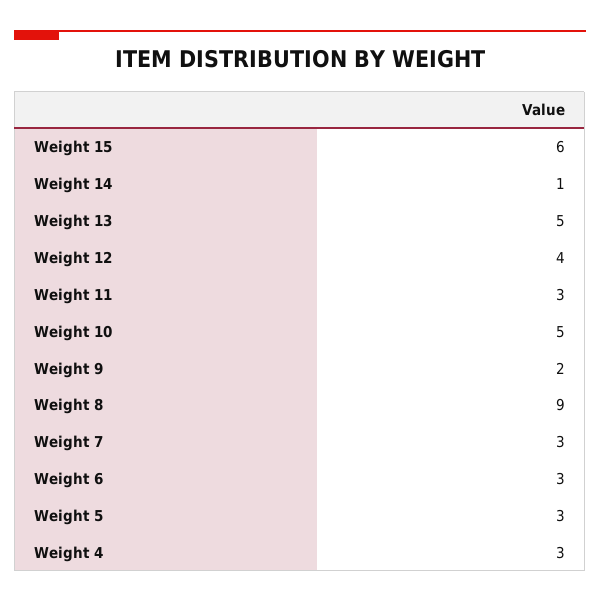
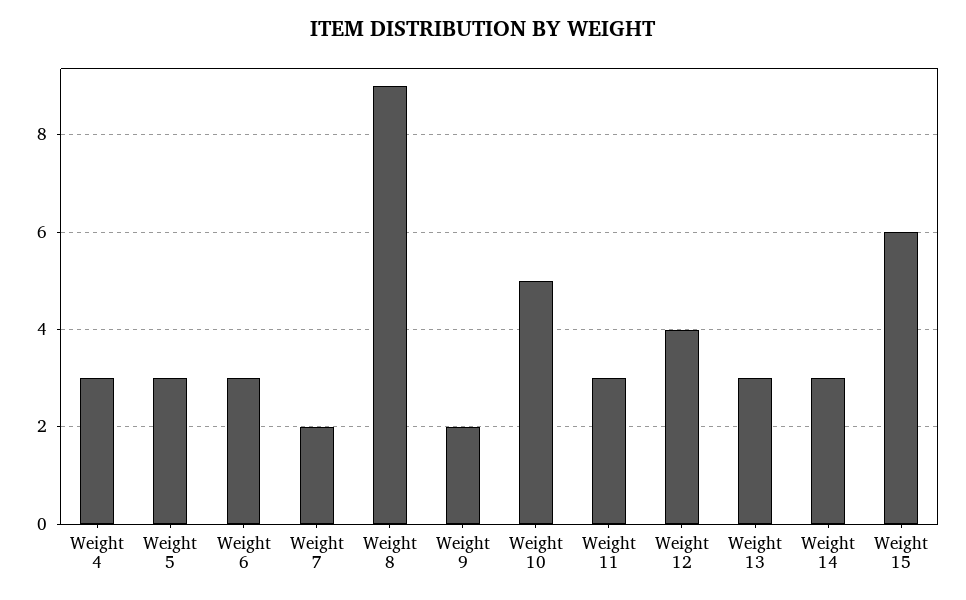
Weight 14: 1 -> 3
Weight 13: 5 -> 3
Weight 7: 3 -> 2

